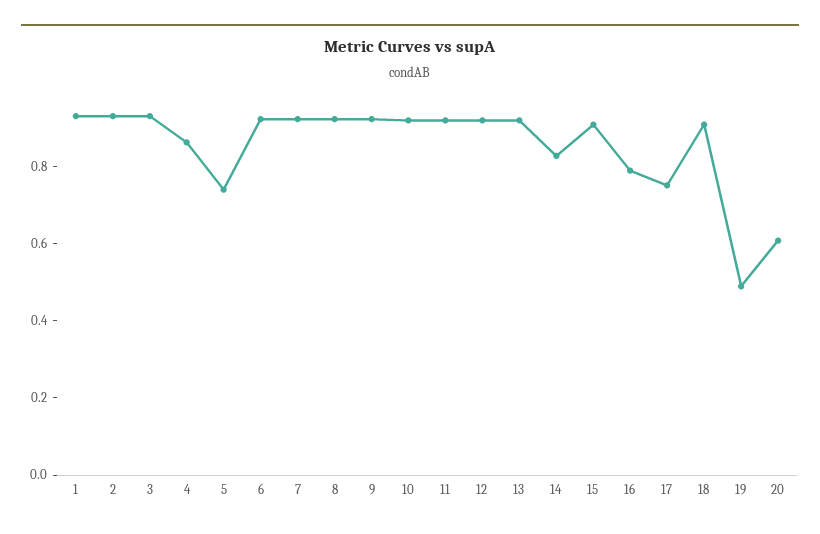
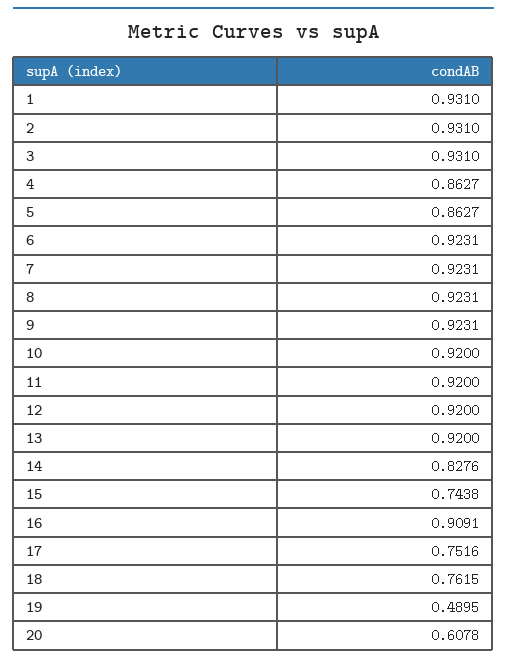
5: 0.75 -> 0.8627
15: 0.9 -> 0.7438
16: 0.8 -> 0.9091
18: 0.9 -> 0.7615

